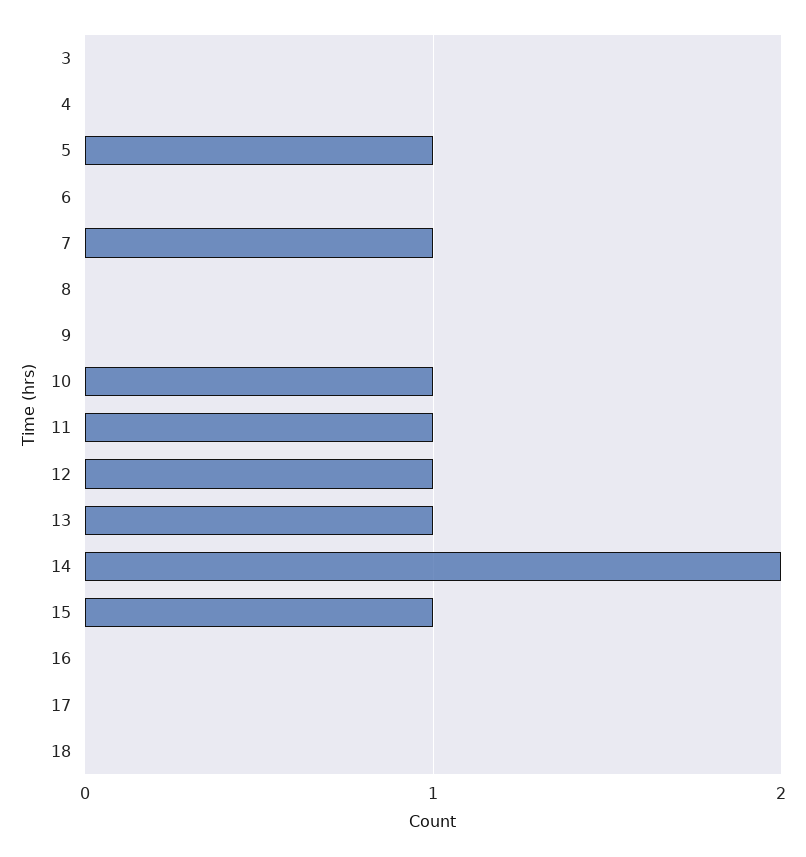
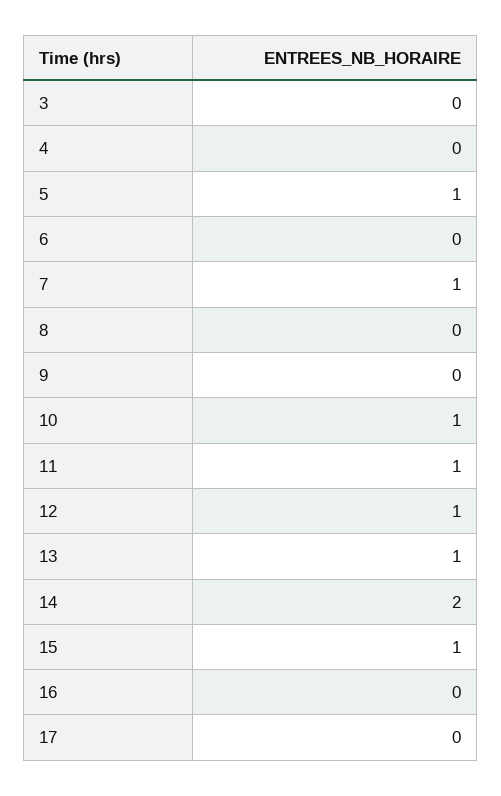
18: 0 -> none

